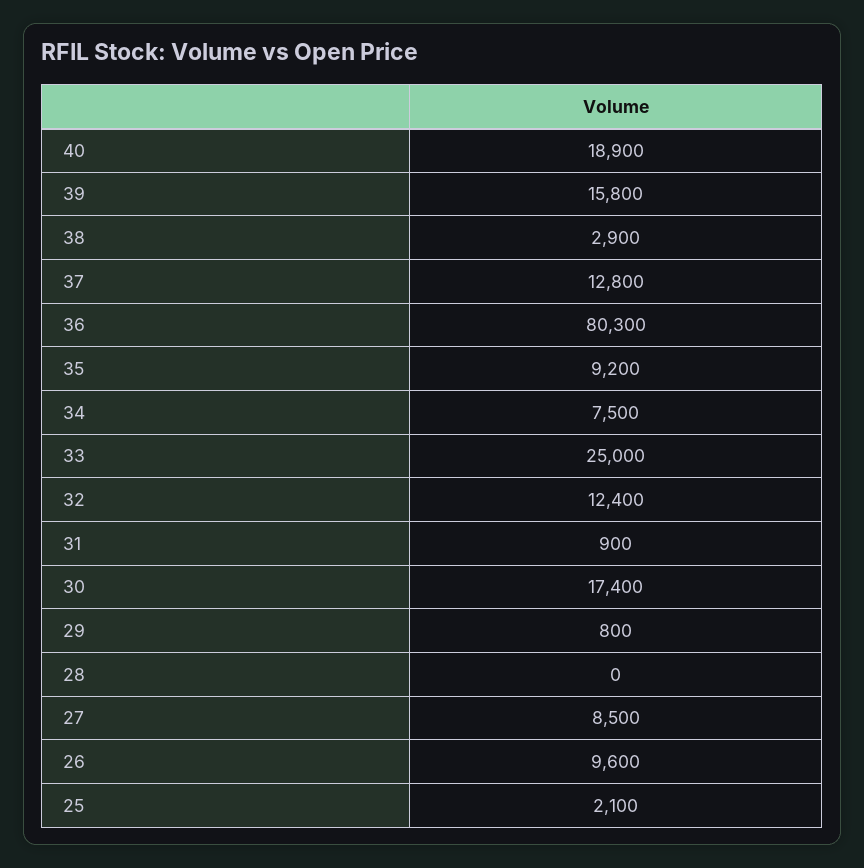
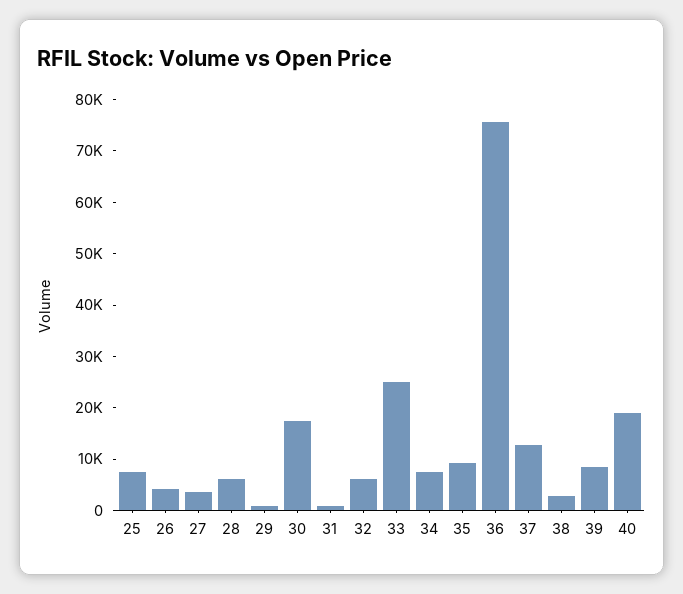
39: 15800 -> 8000
36: 80300 -> 76000
32: 12400 -> 6000
28: 0 -> 6000
27: 8500 -> 4000
26: 9600 -> 4000
25: 2100 -> 8000

